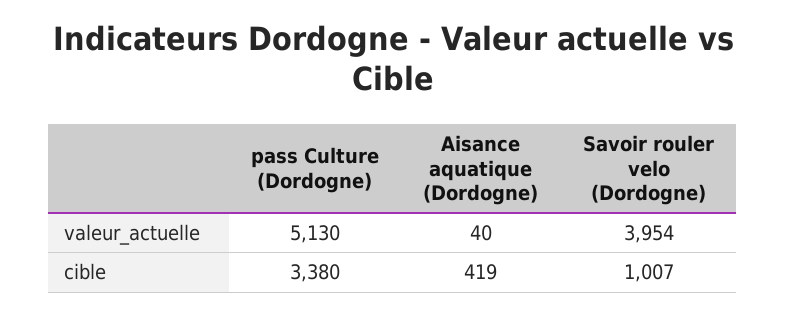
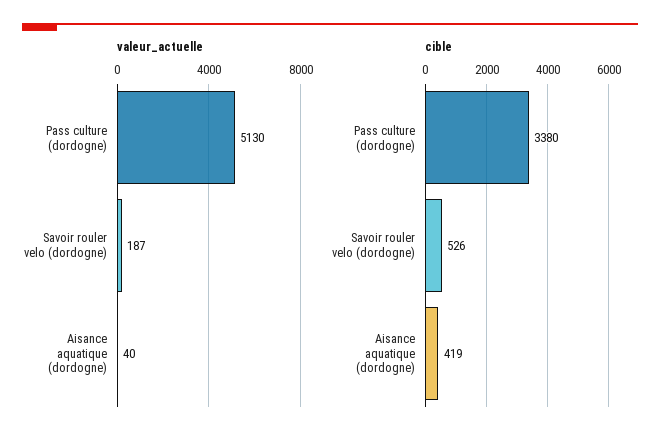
valeur_actuelle, Savoir rouler velo (Dordogne): 3954 -> 187
cible, Savoir rouler velo (Dordogne): 1007 -> 526

